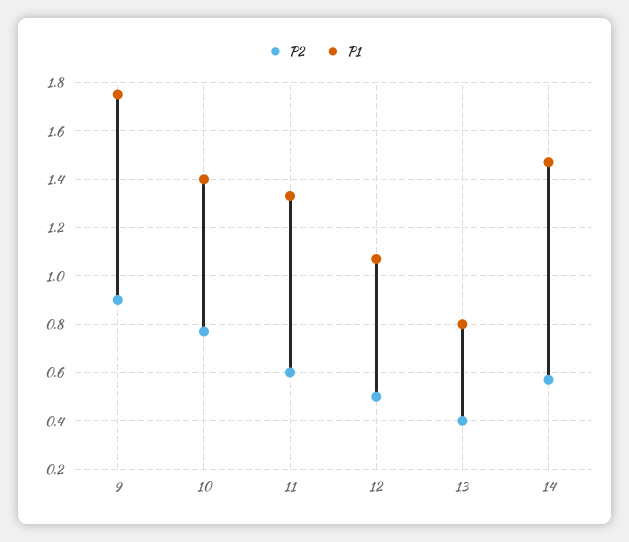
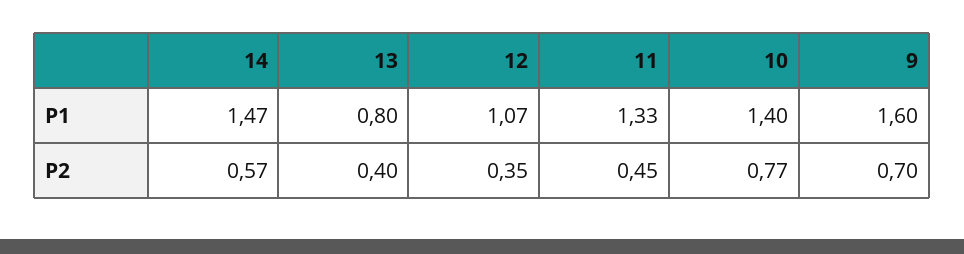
P2, 9: 0.9 -> 0.7
P1, 9: 1.75 -> 1.6
P2, 11: 0.6 -> 0.45
P2, 12: 0.5 -> 0.35

